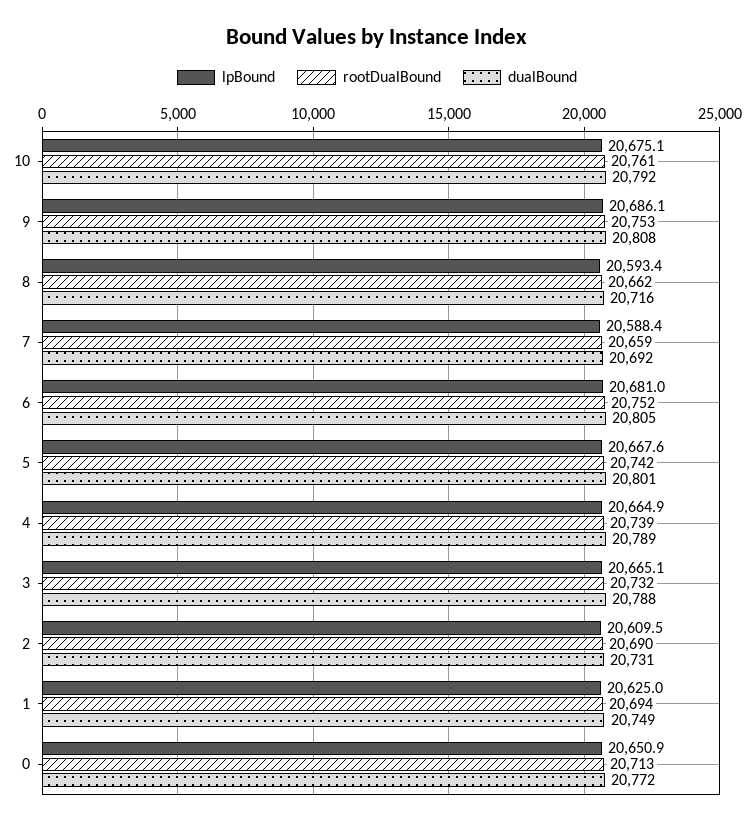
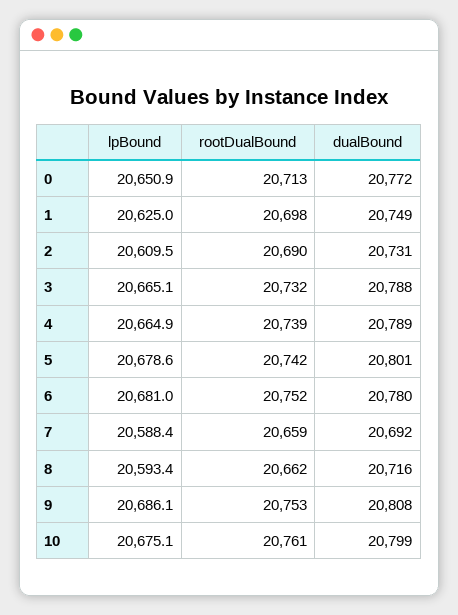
dualBound, 10: 20792 -> 20799
dualBound, 6: 20805 -> 20780
lpBound, 5: 20667.6 -> 20678.6
rootDualBound, 1: 20694 -> 20698

